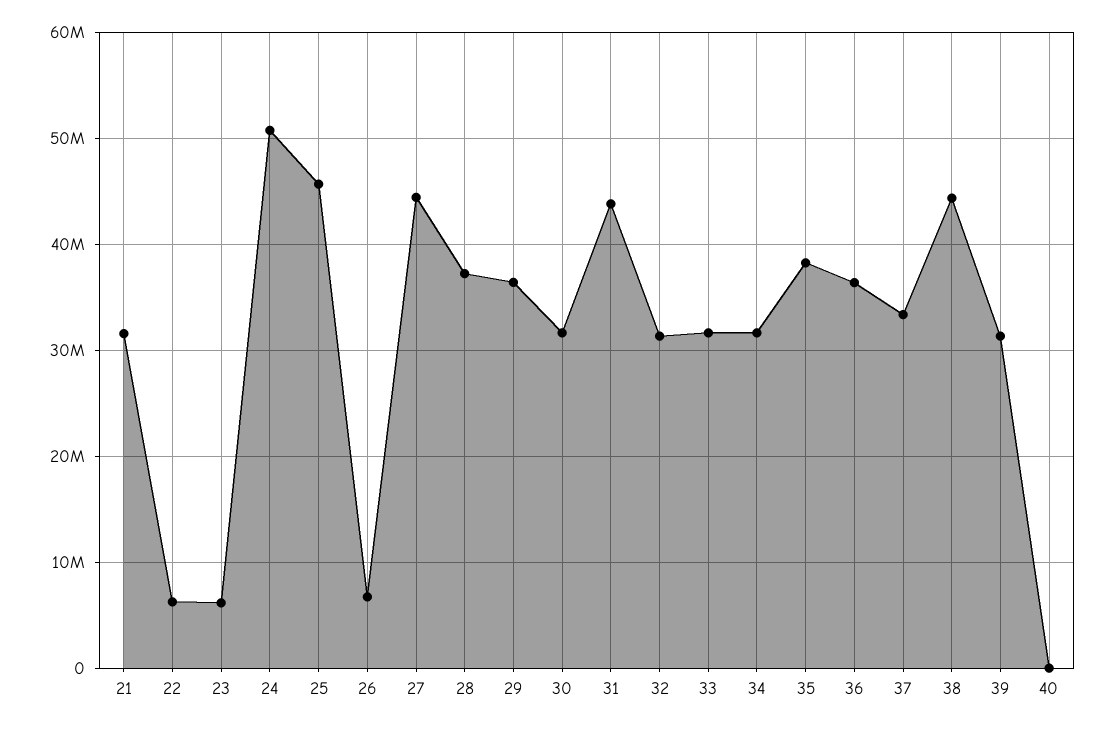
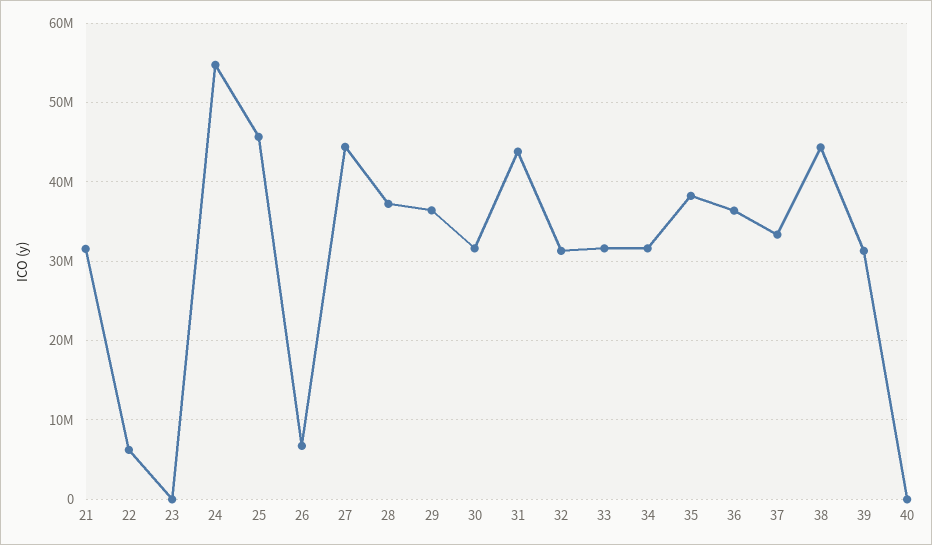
23: 6000000 -> 0
24: 51000000 -> 55000000

